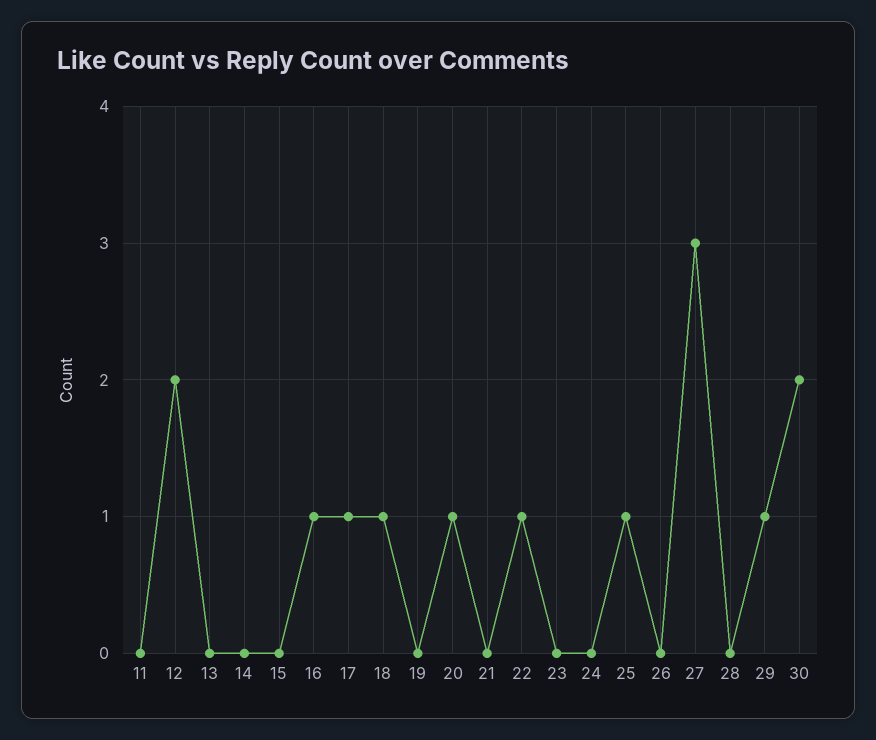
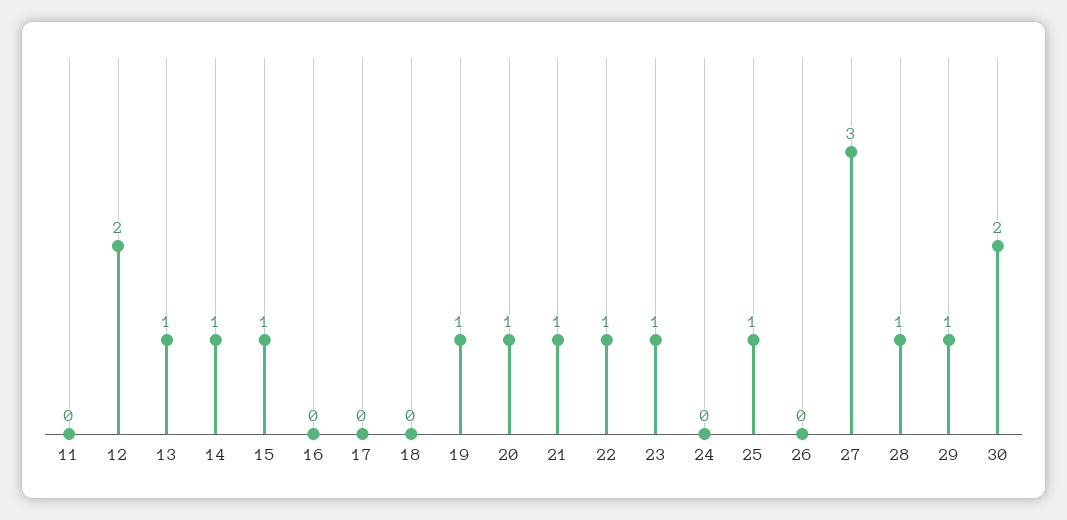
13: 0 -> 1
14: 0 -> 1
15: 0 -> 1
16: 1 -> 0
17: 1 -> 0
18: 1 -> 0
19: 0 -> 1
21: 0 -> 1
23: 0 -> 1
28: 0 -> 1

